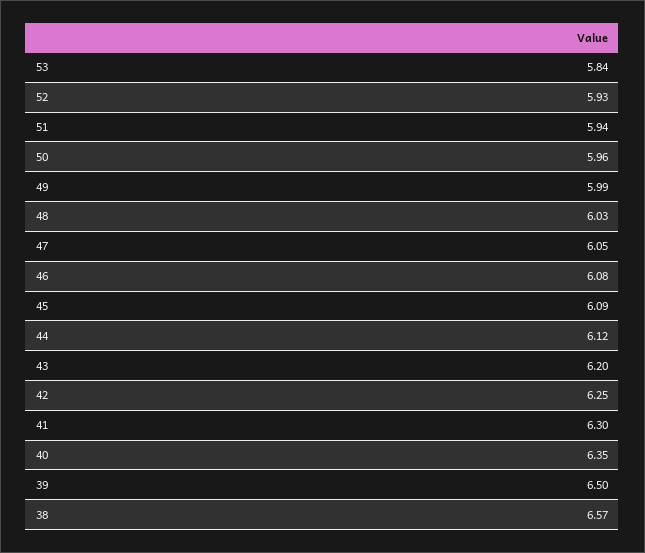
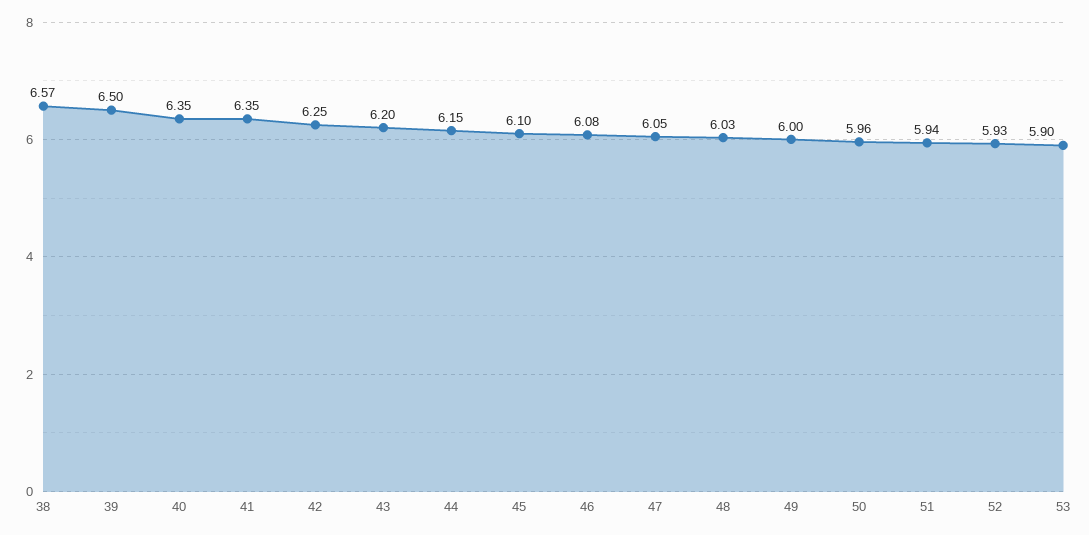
53: 5.84 -> 5.9
49: 5.99 -> 6
45: 6.09 -> 6.1
44: 6.12 -> 6.15
41: 6.3 -> 6.35

